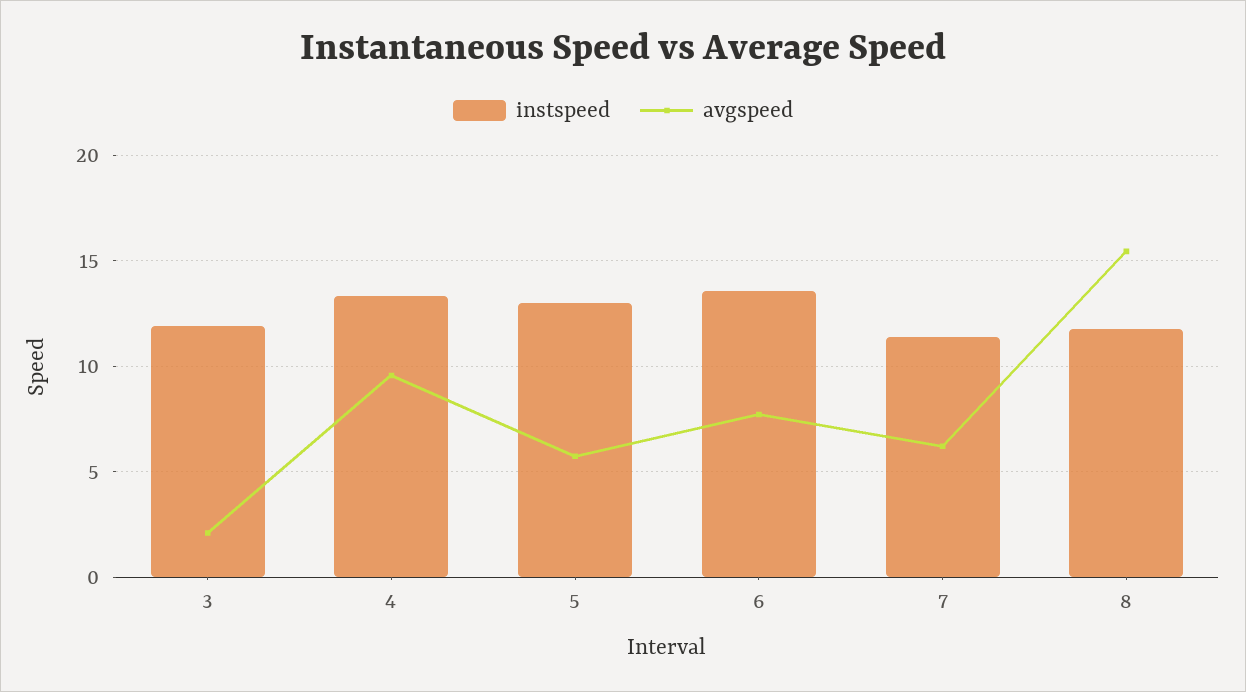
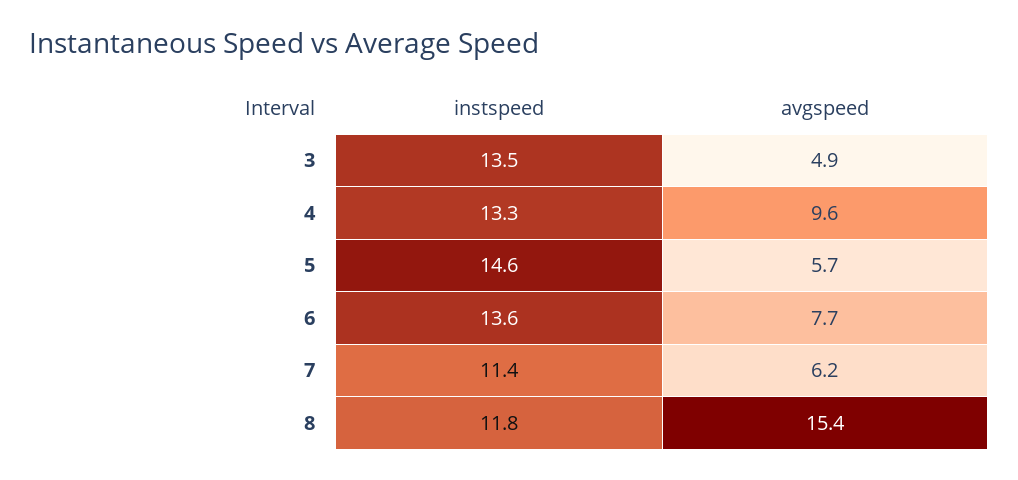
instspeed, 3: 12 -> 13.5
avgspeed, 3: 2 -> 4.9
instspeed, 5: 13 -> 14.6

